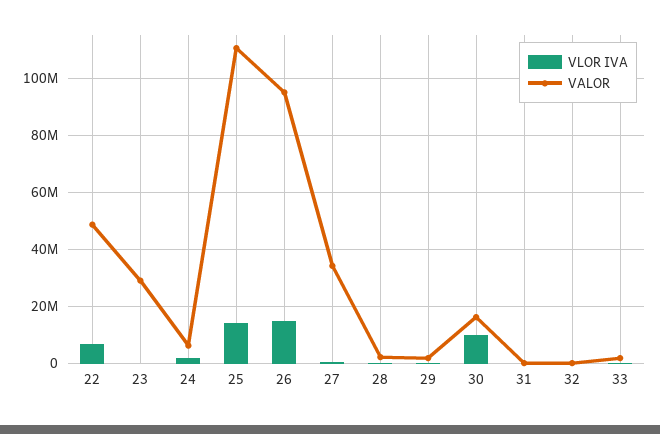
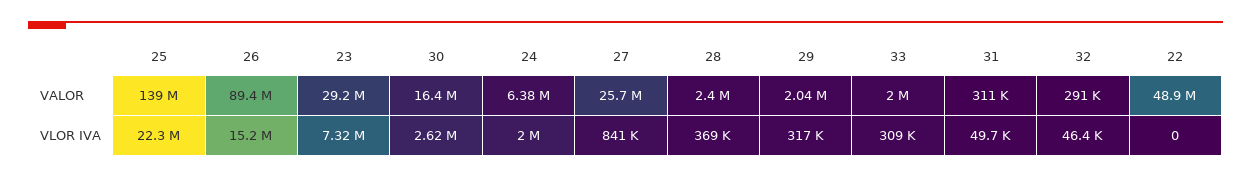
VLOR IVA, 22: 7500000 -> 0
VLOR IVA, 23: 0 -> 7320000
VLOR IVA, 25: 15000000 -> 22300000
VALOR, 25: 110000000 -> 139000000
VALOR, 26: 95000000 -> 89400000
VALOR, 27: 35000000 -> 25700000
VLOR IVA, 30: 10000000 -> 2620000

